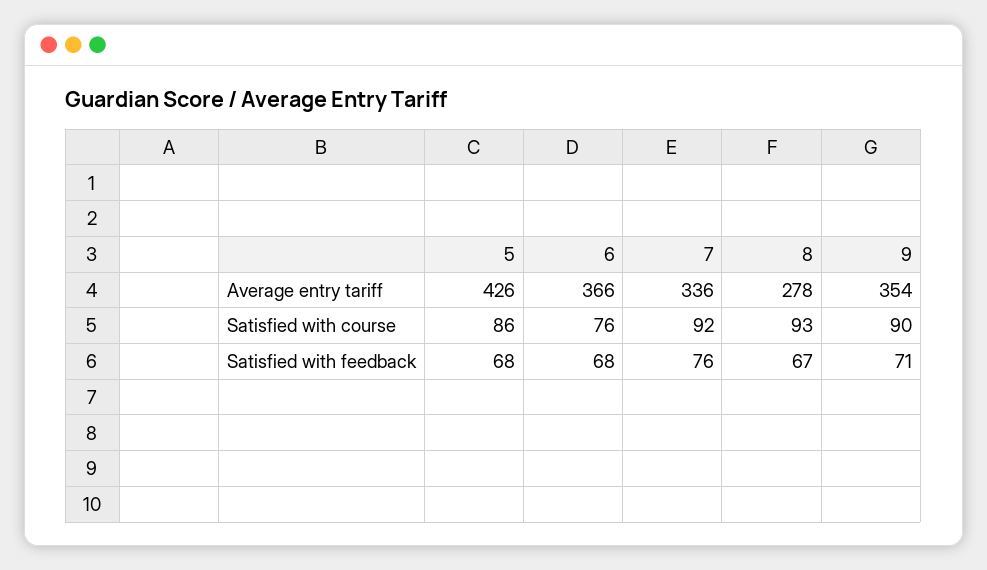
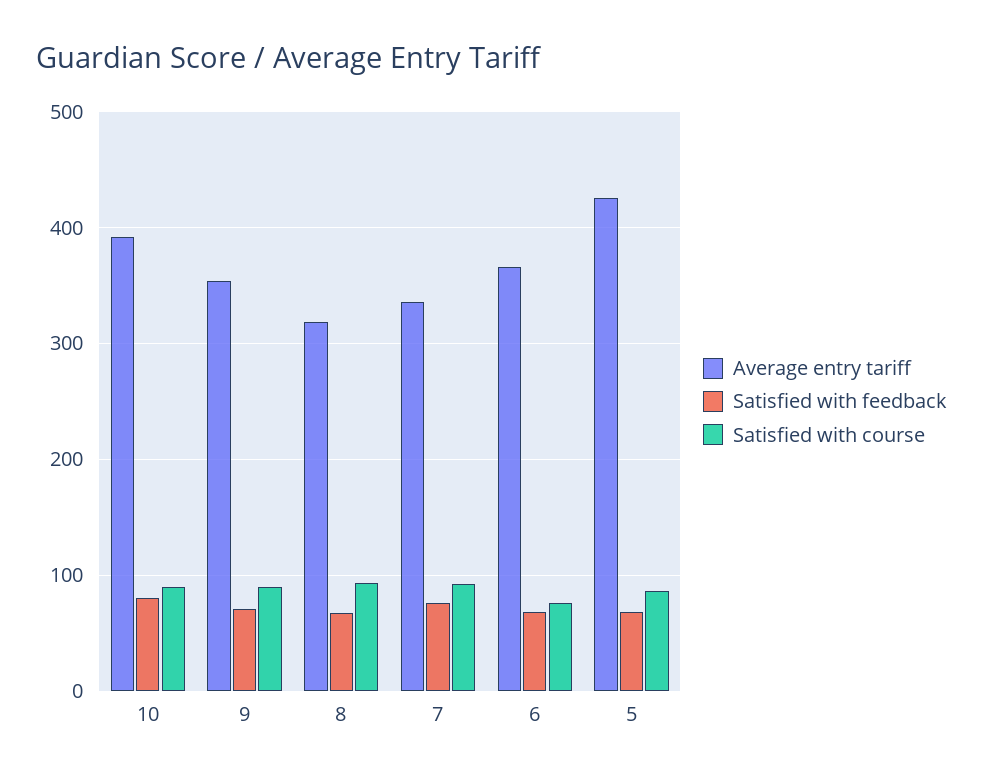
Average entry tariff, 8: 278 -> 320
Average entry tariff, 10: none -> 390
Satisfied with feedback, 10: none -> 80
Satisfied with course, 10: none -> 90

